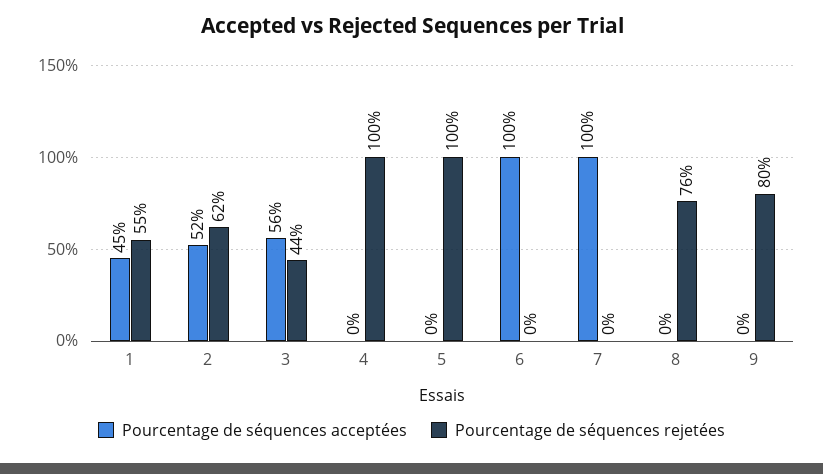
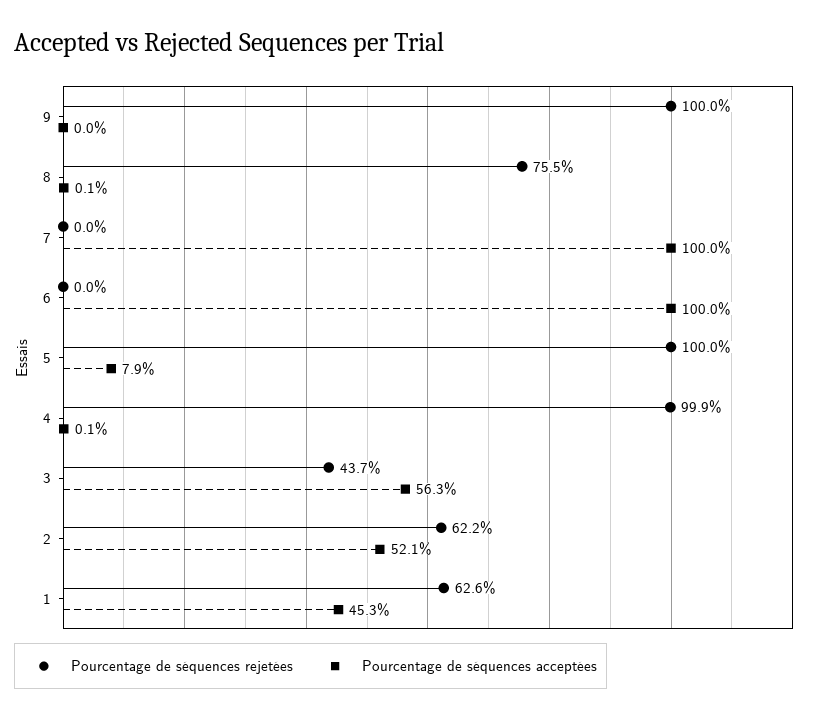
Pourcentage de séquences rejetées, 1: 55 -> 62.6
Pourcentage de séquences acceptées, 5: 0 -> 7.9
Pourcentage de séquences rejetées, 9: 80 -> 100

